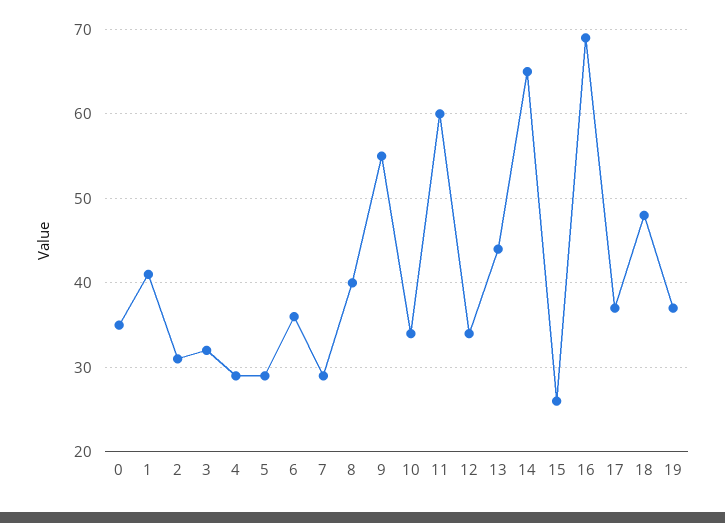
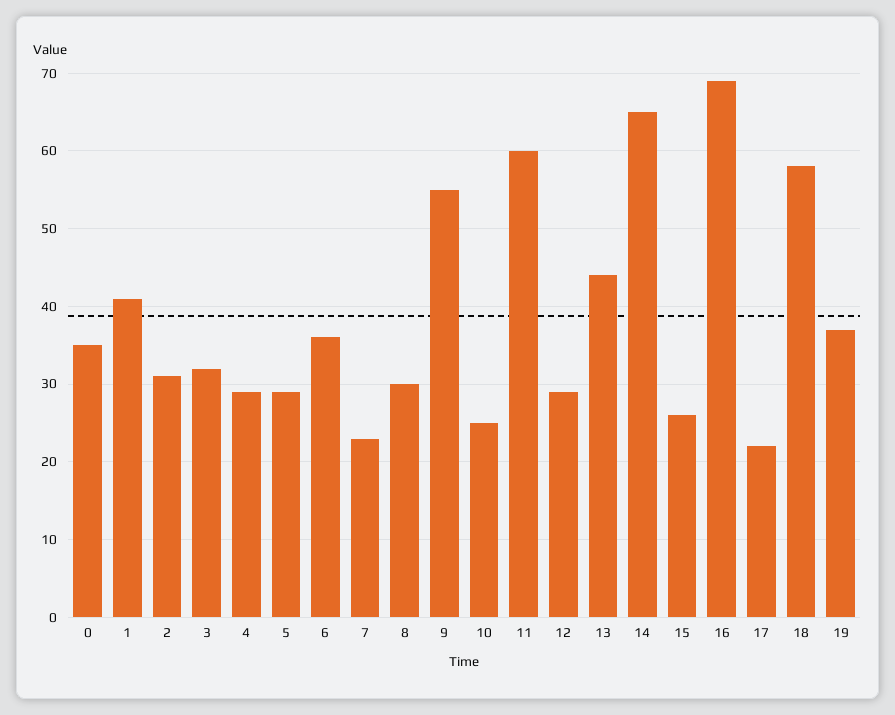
7: 29 -> 23
8: 40 -> 30
10: 34 -> 25
12: 34 -> 29
17: 37 -> 22
18: 48 -> 58

